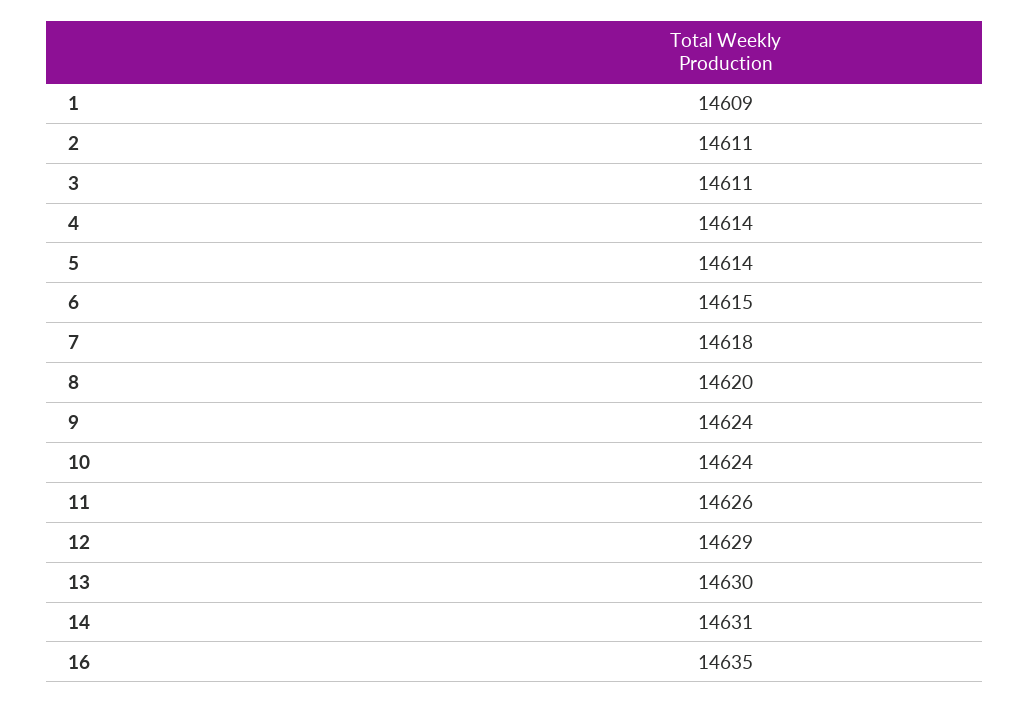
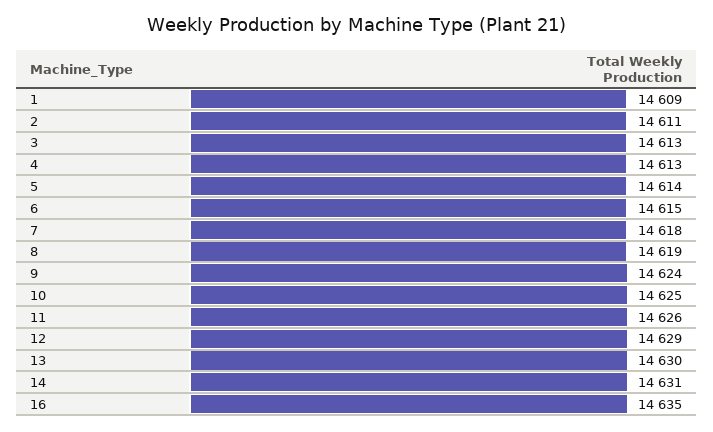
3: 14611 -> 14613
4: 14614 -> 14613
8: 14620 -> 14619
10: 14624 -> 14625

